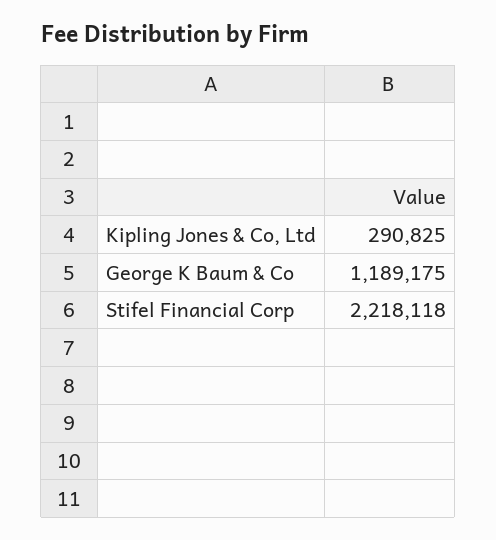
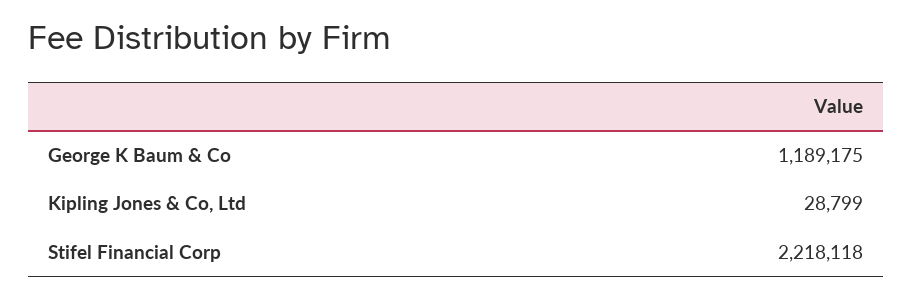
Kipling Jones & Co, Ltd: 290825 -> 28799

